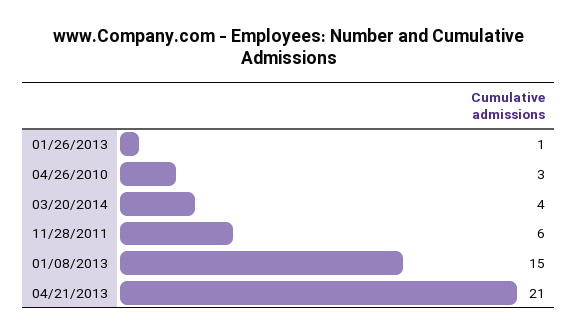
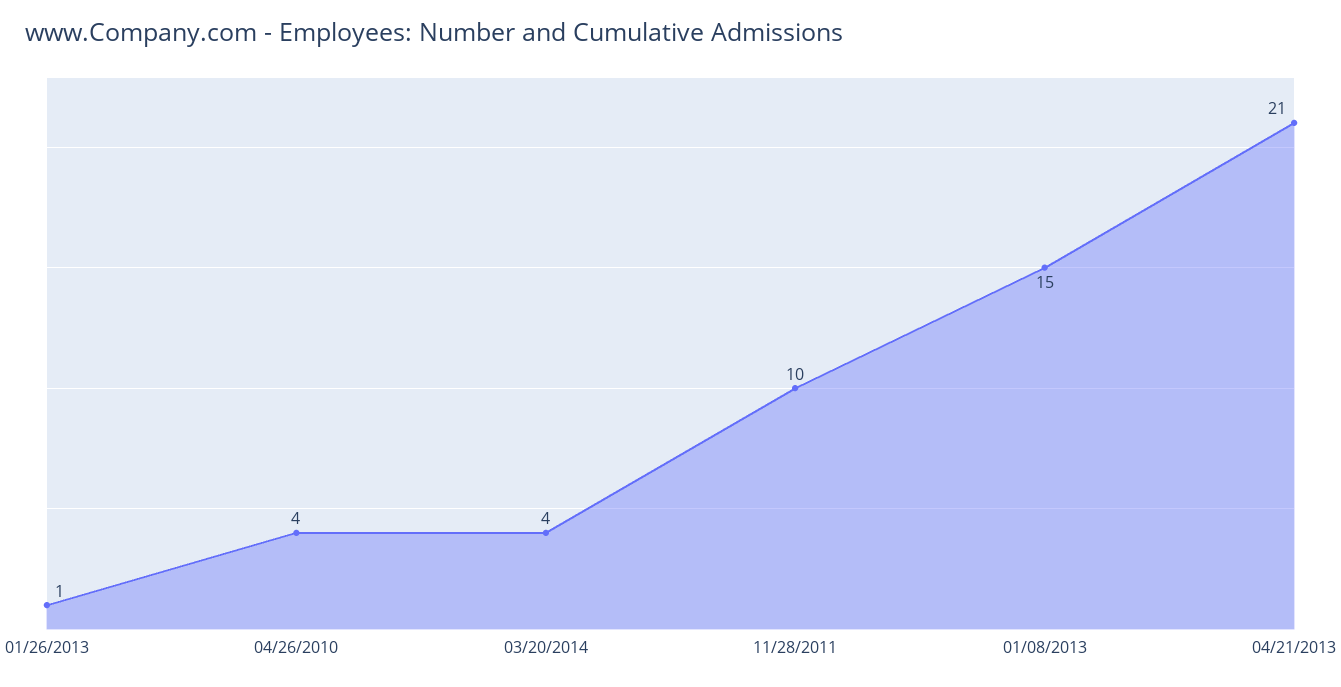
04/26/2010: 3 -> 4
11/28/2011: 6 -> 10

